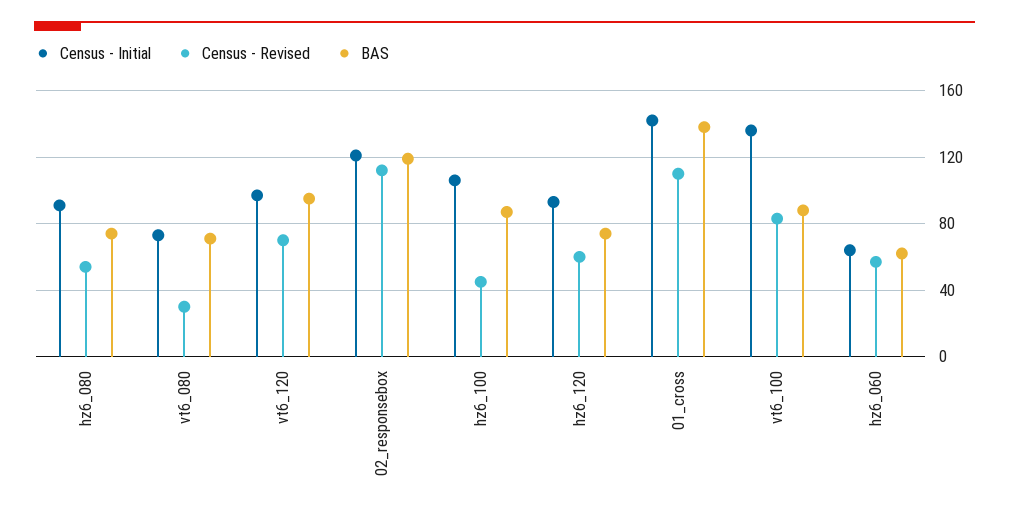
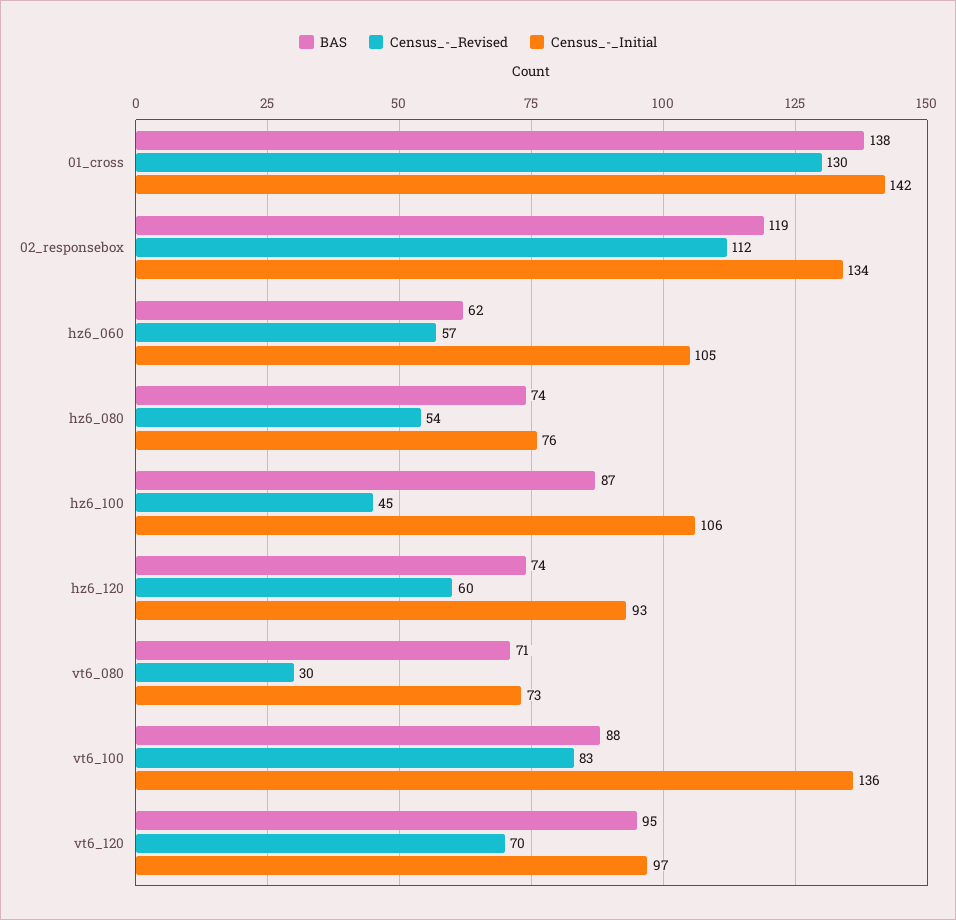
Census - Initial, hz6_080: 90 -> 76
Census - Initial, 02_responsebox: 120 -> 134
Census - Revised, 01_cross: 110 -> 130
Census - Initial, hz6_060: 65 -> 105

